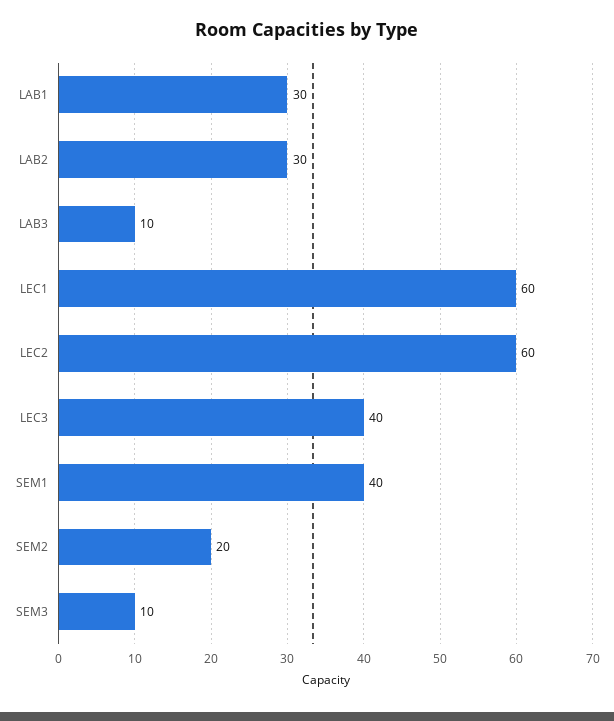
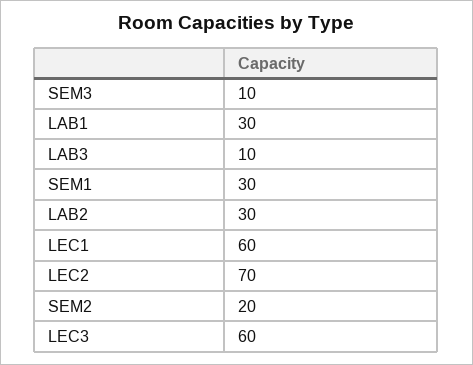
LEC2: 60 -> 70
LEC3: 40 -> 60
SEM1: 40 -> 30

